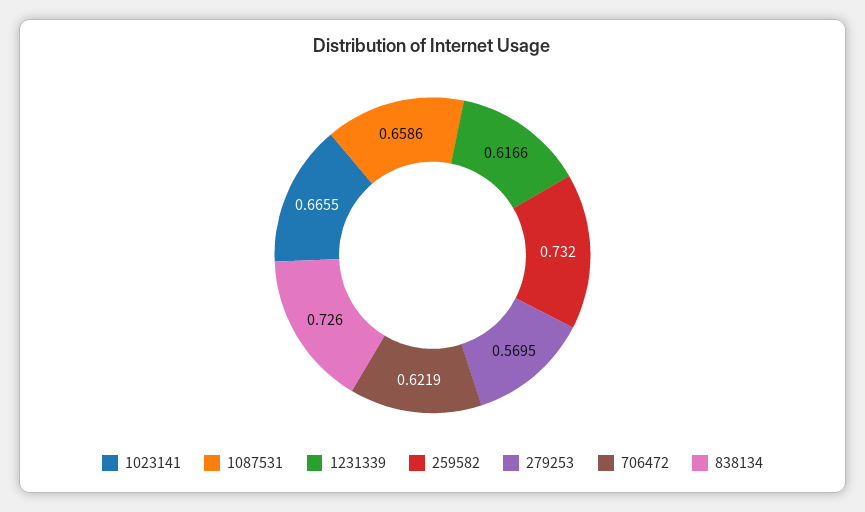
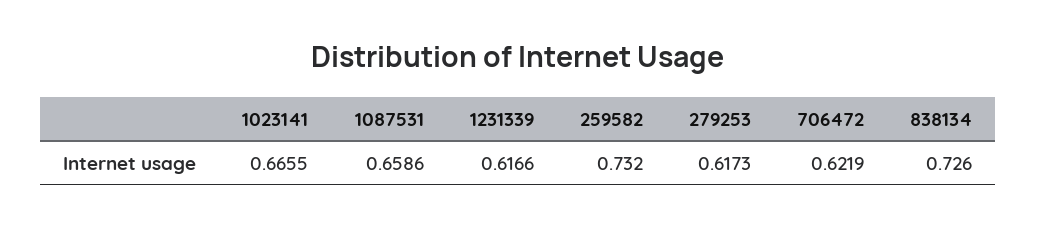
279253: 0.5695 -> 0.6173

